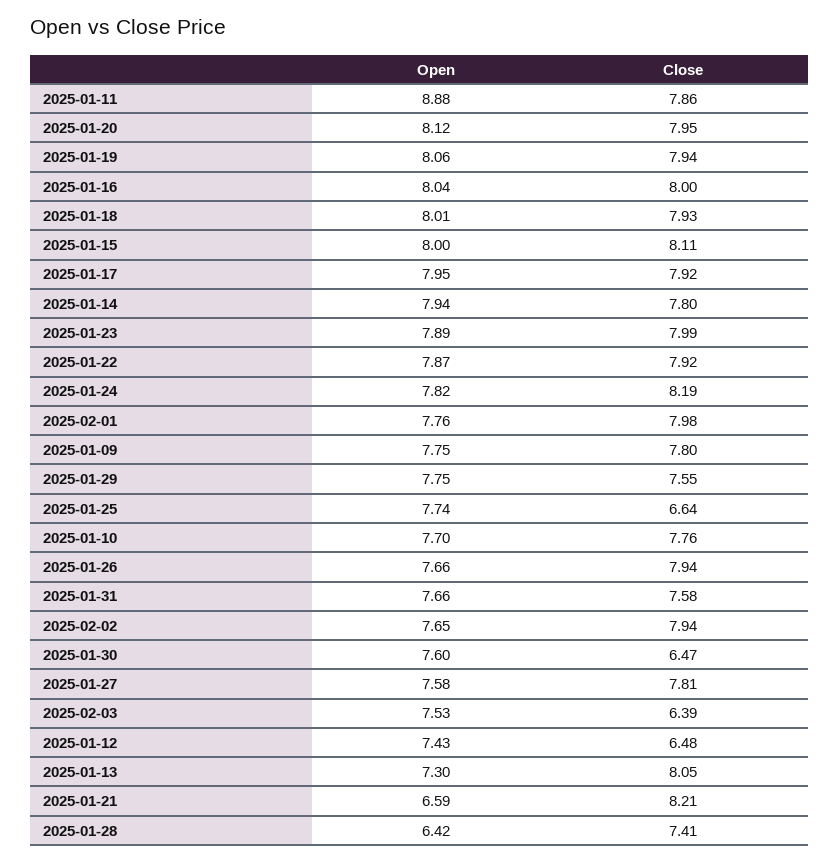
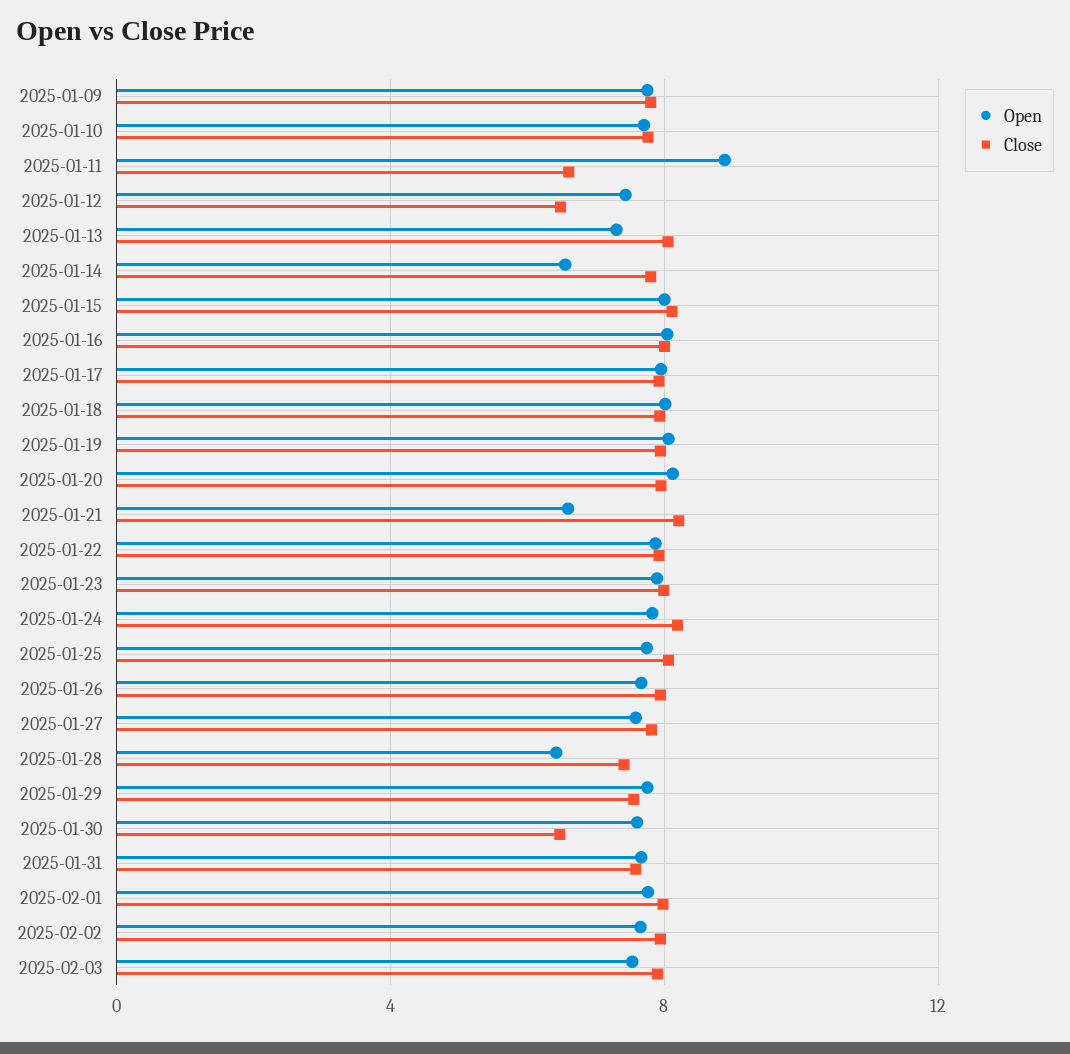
Close, 2025-01-11: 7.86 -> 6.5
Open, 2025-01-14: 7.94 -> 6.5
Close, 2025-01-25: 6.64 -> 8
Close, 2025-02-03: 6.39 -> 8

